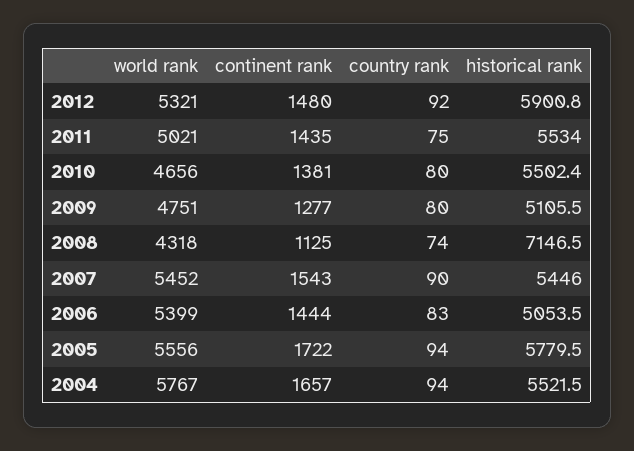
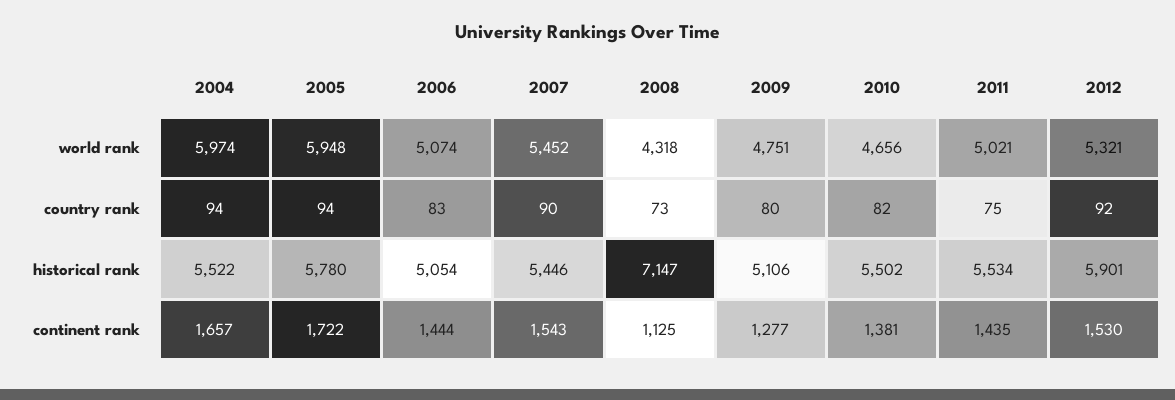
continent rank, 2012: 1480 -> 1530
country rank, 2010: 80 -> 82
country rank, 2008: 74 -> 73
world rank, 2006: 5399 -> 5074
world rank, 2005: 5556 -> 5948
world rank, 2004: 5767 -> 5974

